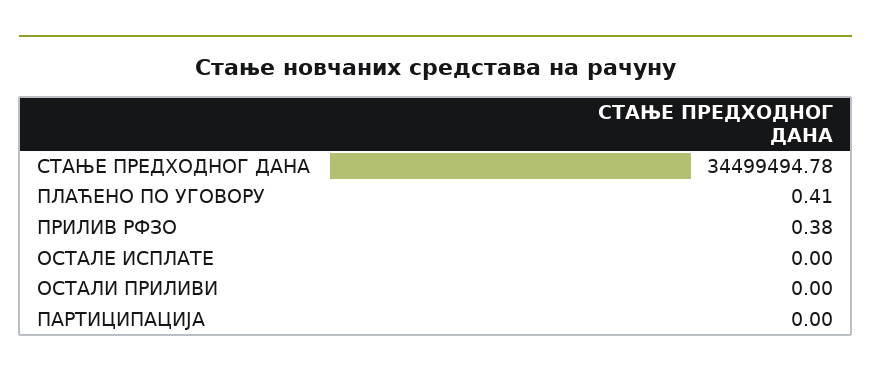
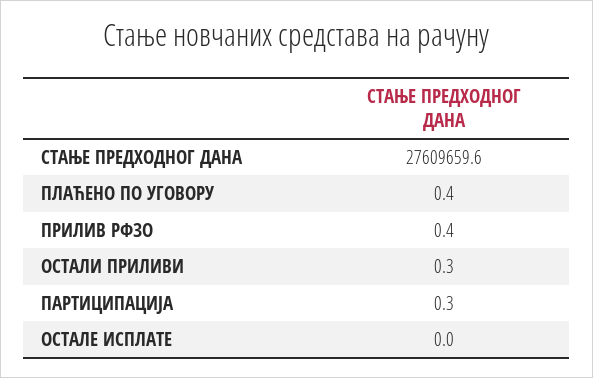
СТАЊЕ ПРЕДХОДНОГ ДАНА: 34499494.78 -> 27609659.6
ОСТАЛИ ПРИЛИВИ: 0 -> 0.3
ПАРТИЦИПАЦИЈА: 0 -> 0.3

